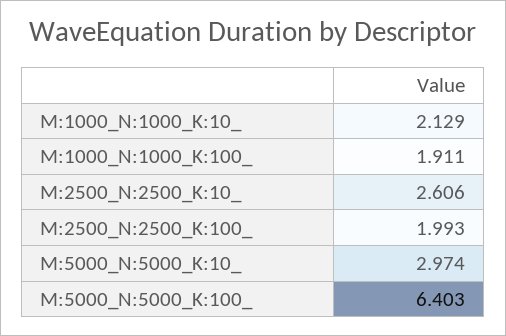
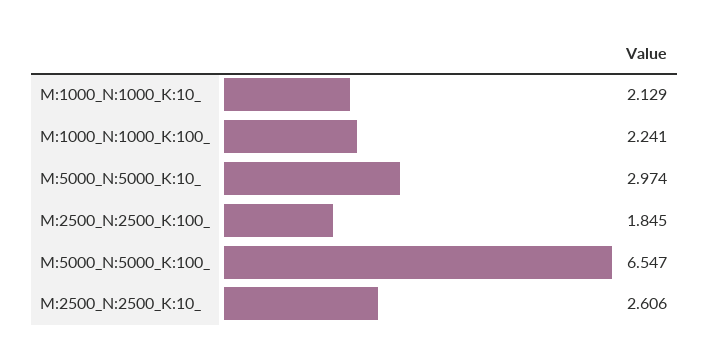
M:1000_N:1000_K:100_: 1.911 -> 2.241
M:2500_N:2500_K:100_: 1.993 -> 1.845
M:5000_N:5000_K:100_: 6.403 -> 6.547

